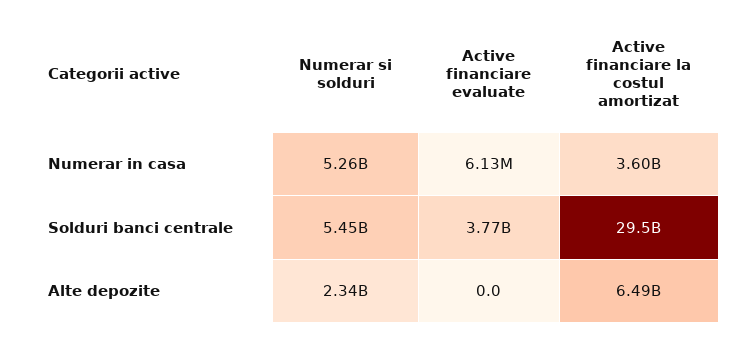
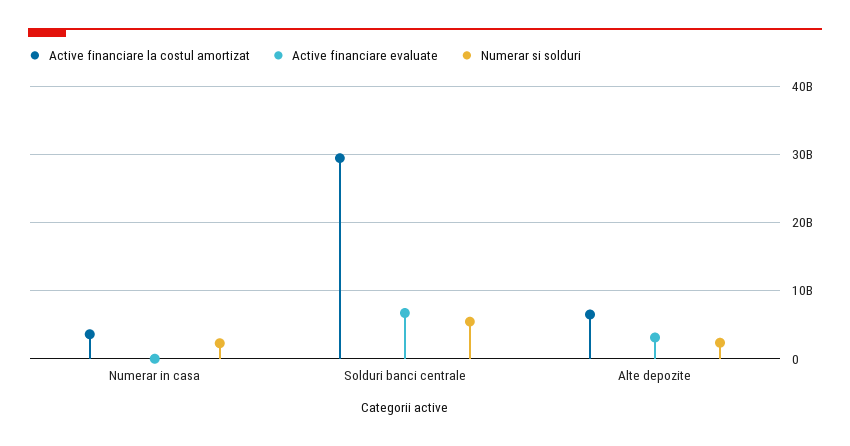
Numerar si solduri, Numerar in casa: 5260000000 -> 2000000000
Active financiare evaluate, Solduri banci centrale: 3770000000 -> 7000000000
Active financiare evaluate, Alte depozite: 0 -> 3000000000

